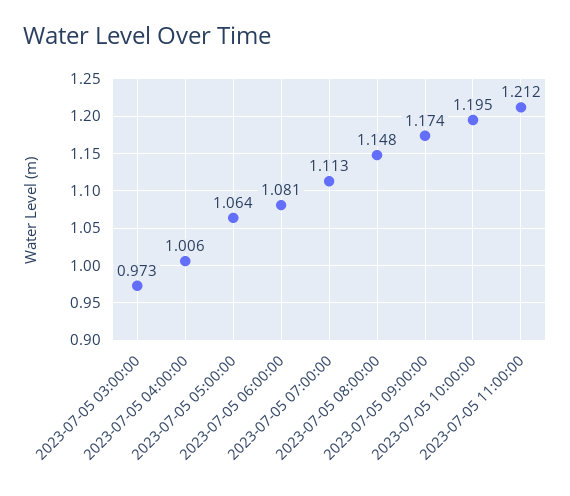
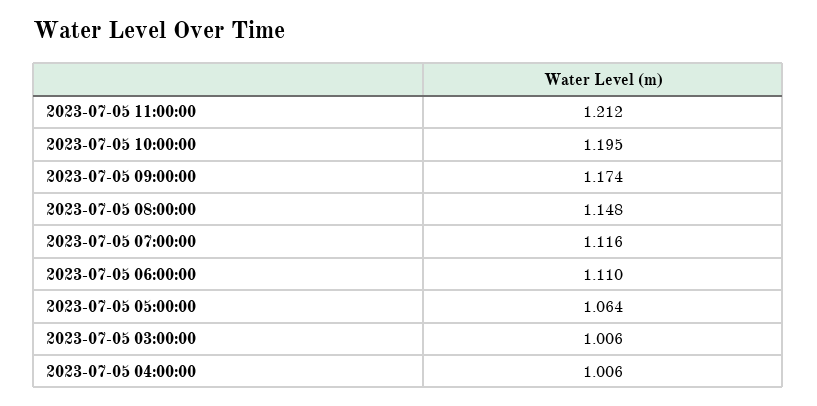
2023-07-05 03:00:00: 0.973 -> 1.006
2023-07-05 06:00:00: 1.081 -> 1.11
2023-07-05 07:00:00: 1.113 -> 1.116

